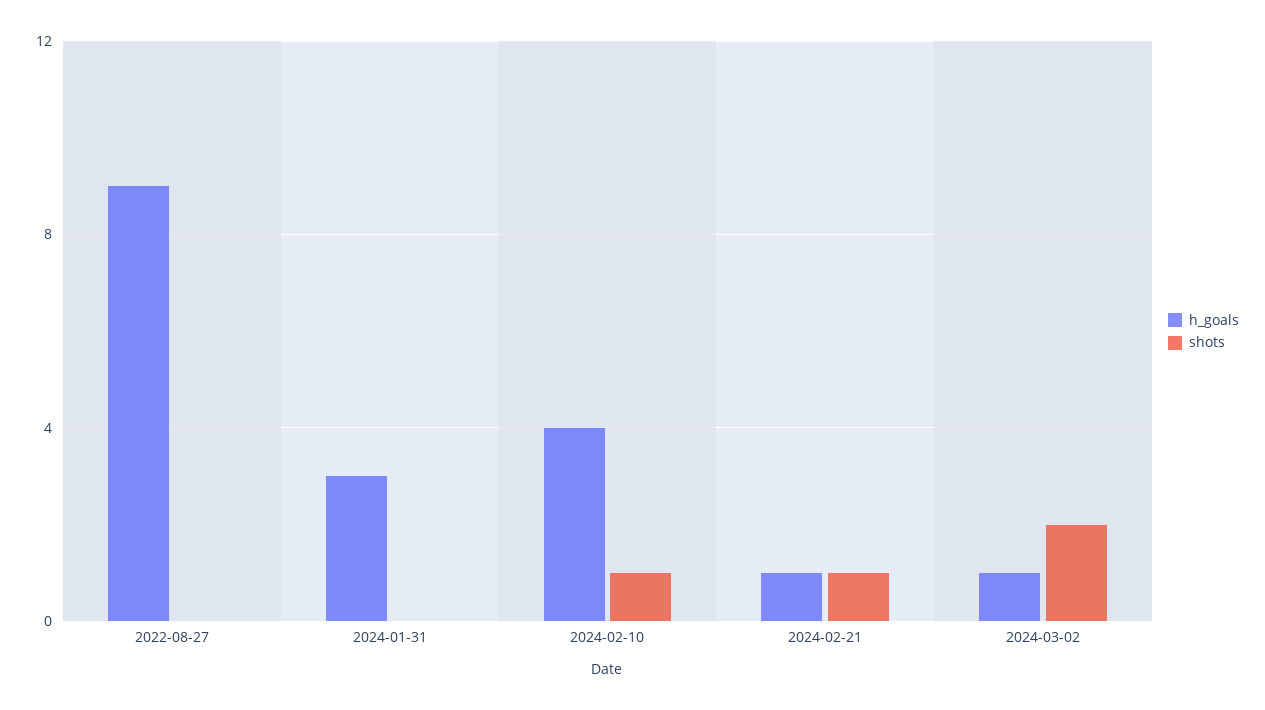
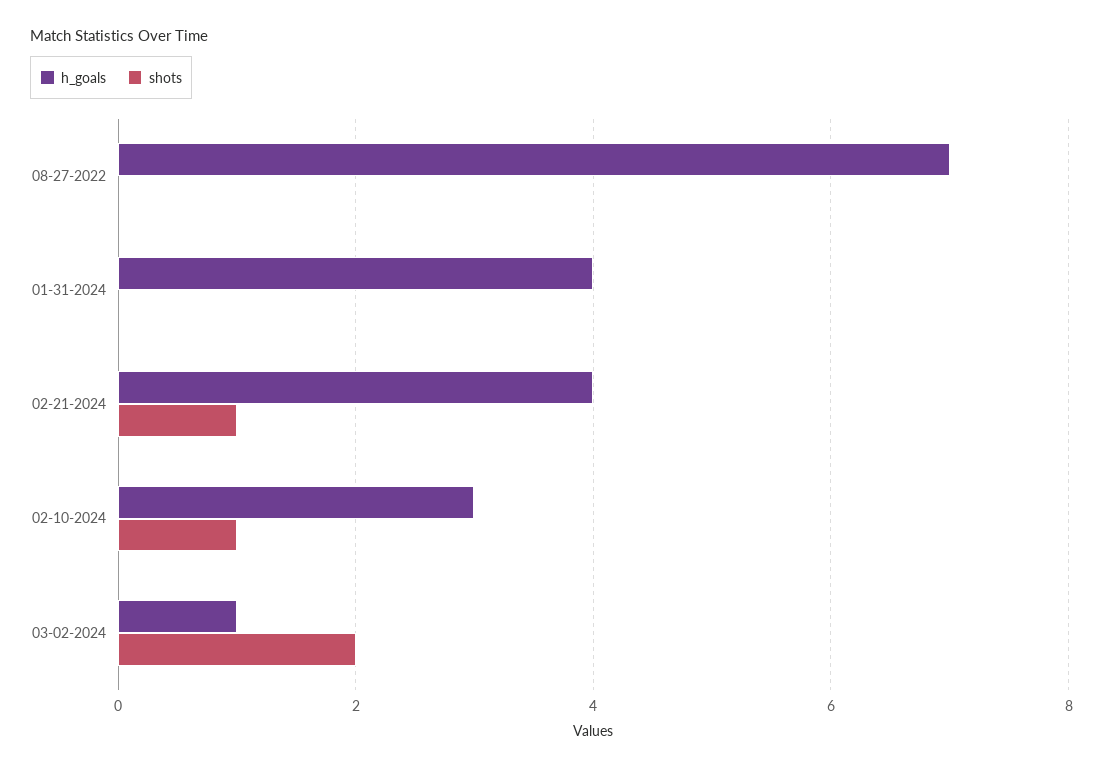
h_goals, 2022-08-27: 9 -> 7
h_goals, 2024-01-31: 3 -> 4
h_goals, 2024-02-10: 4 -> 3
h_goals, 2024-02-21: 1 -> 4

